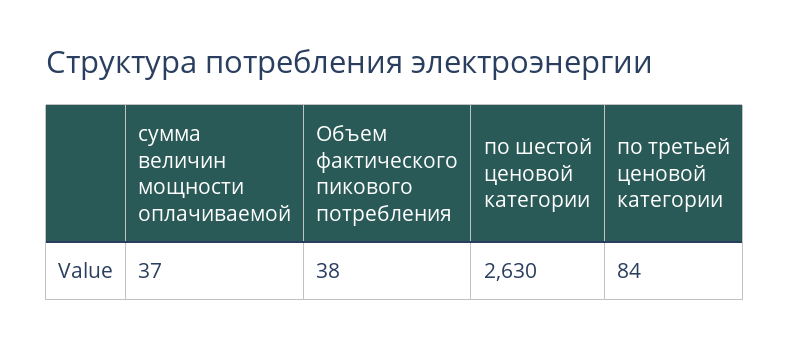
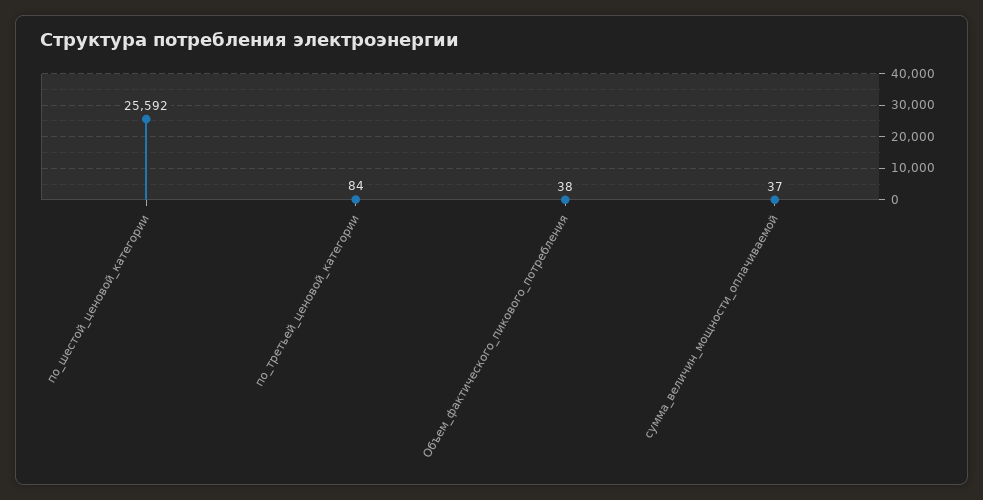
по шестой ценовой категории: 2630 -> 25592

